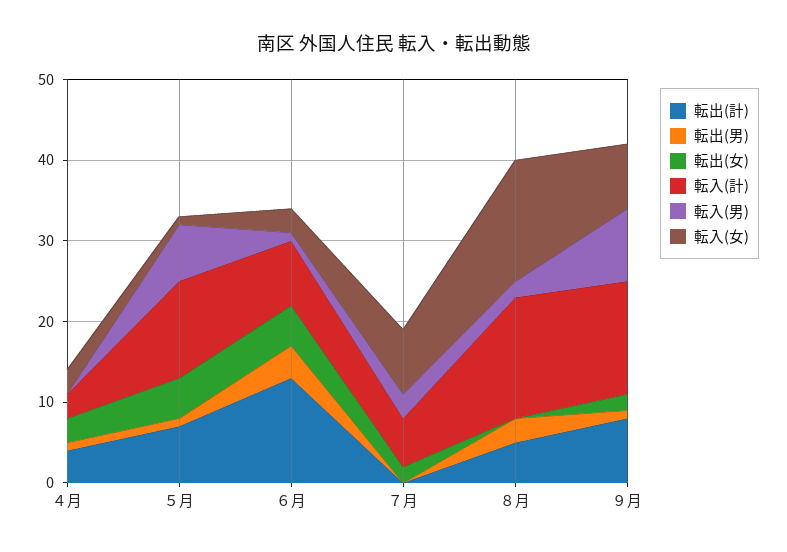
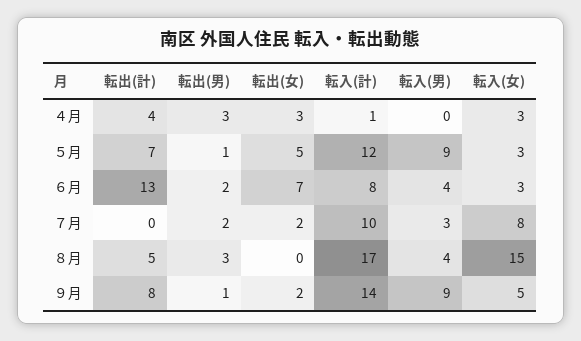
転出(男), ４月: 1 -> 3
転入(計), ４月: 3 -> 1
転入(男), ５月: 7 -> 9
転入(女), ５月: 1 -> 3
転出(男), ６月: 4 -> 2
転出(女), ６月: 5 -> 7
転入(男), ６月: 1 -> 4
転出(男), ７月: 0 -> 2
転入(計), ７月: 6 -> 10
転入(計), ８月: 15 -> 17
転入(男), ８月: 2 -> 4
転入(女), ９月: 8 -> 5

